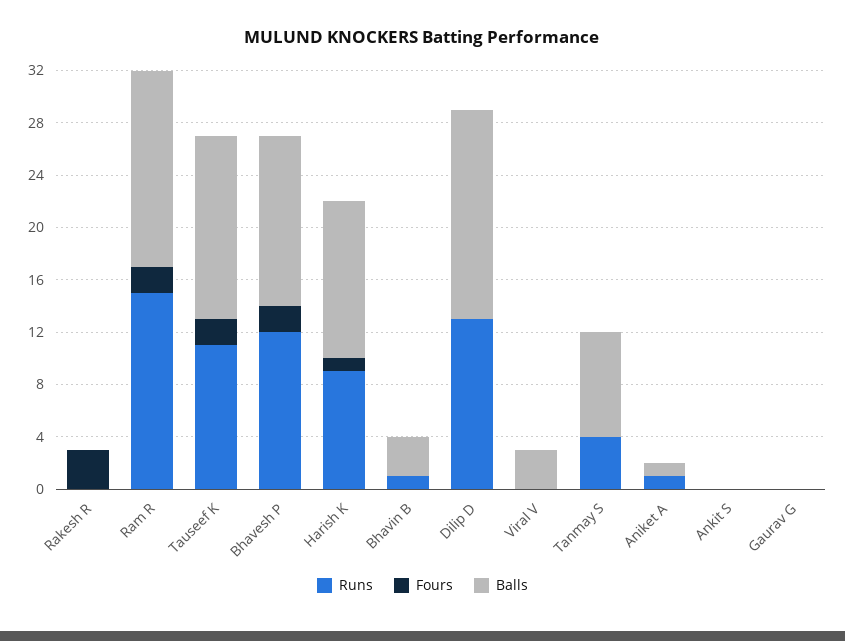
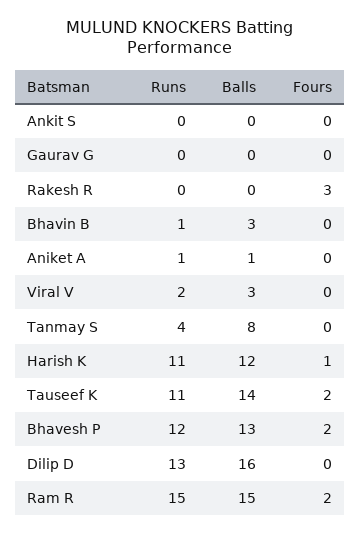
Runs, Harish K: 9 -> 11
Runs, Viral V: 0 -> 2

